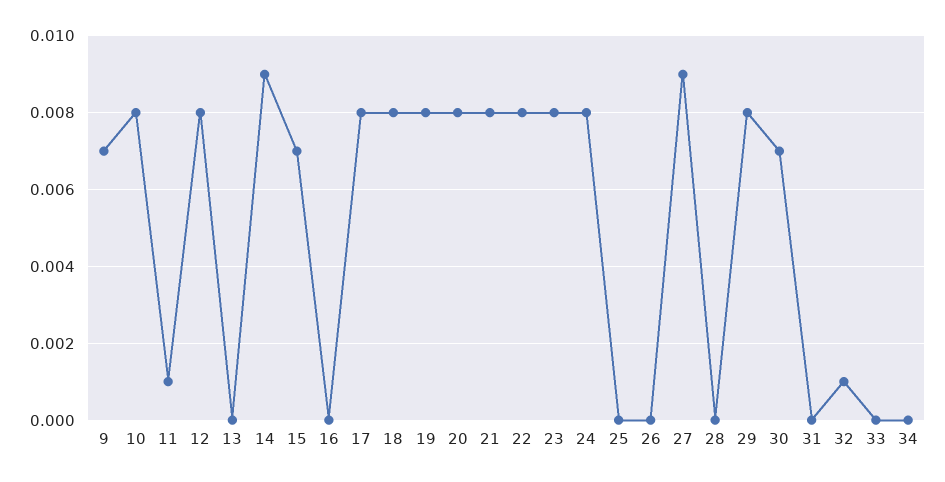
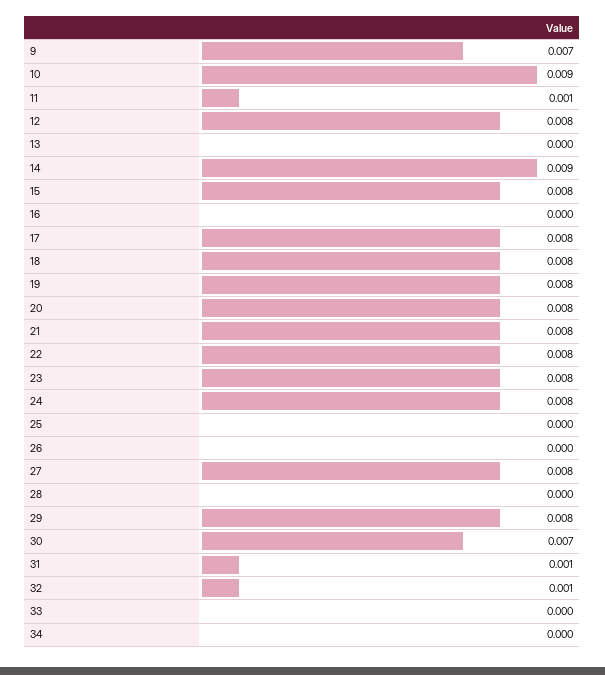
10: 0.008 -> 0.009
15: 0.007 -> 0.008
27: 0.009 -> 0.008
31: 0 -> 0.001

